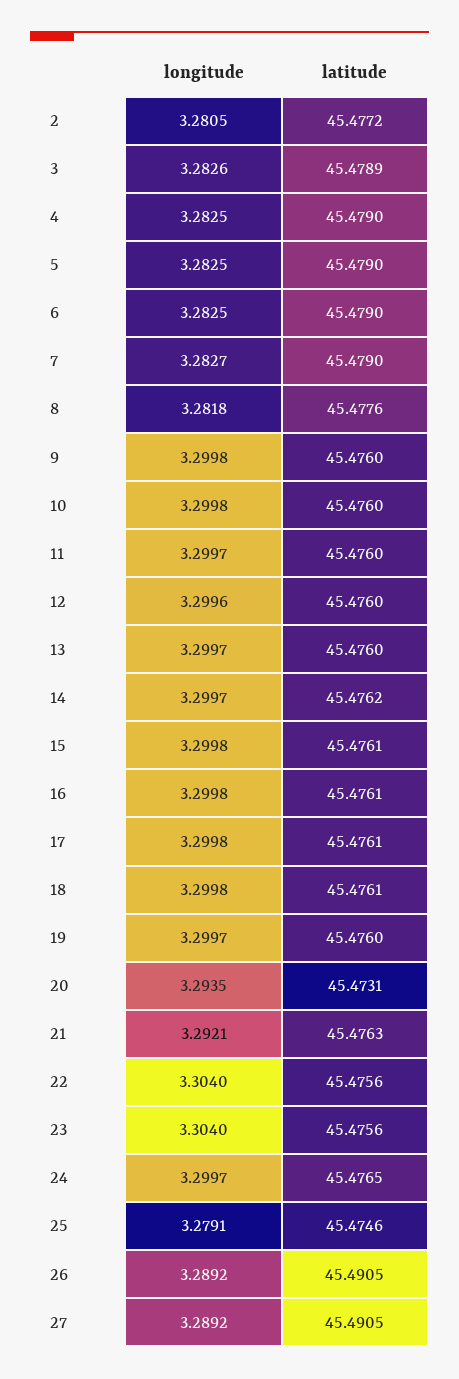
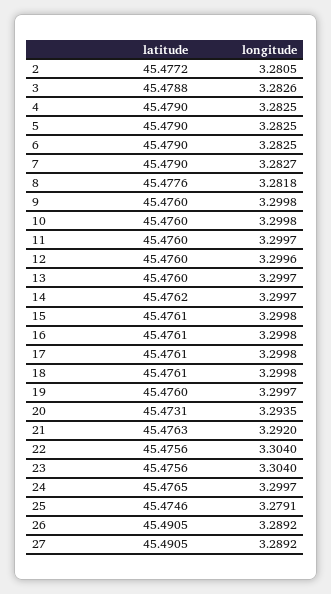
latitude, 3: 45.4789 -> 45.4788
longitude, 21: 3.2921 -> 3.292

